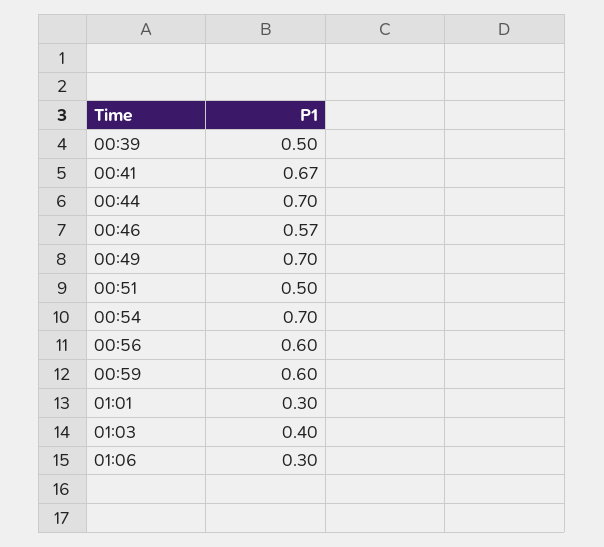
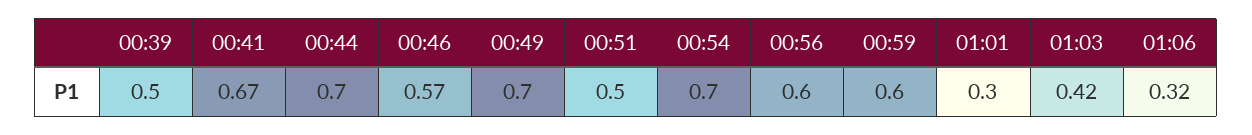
01:03: 0.4 -> 0.42
01:06: 0.3 -> 0.32

